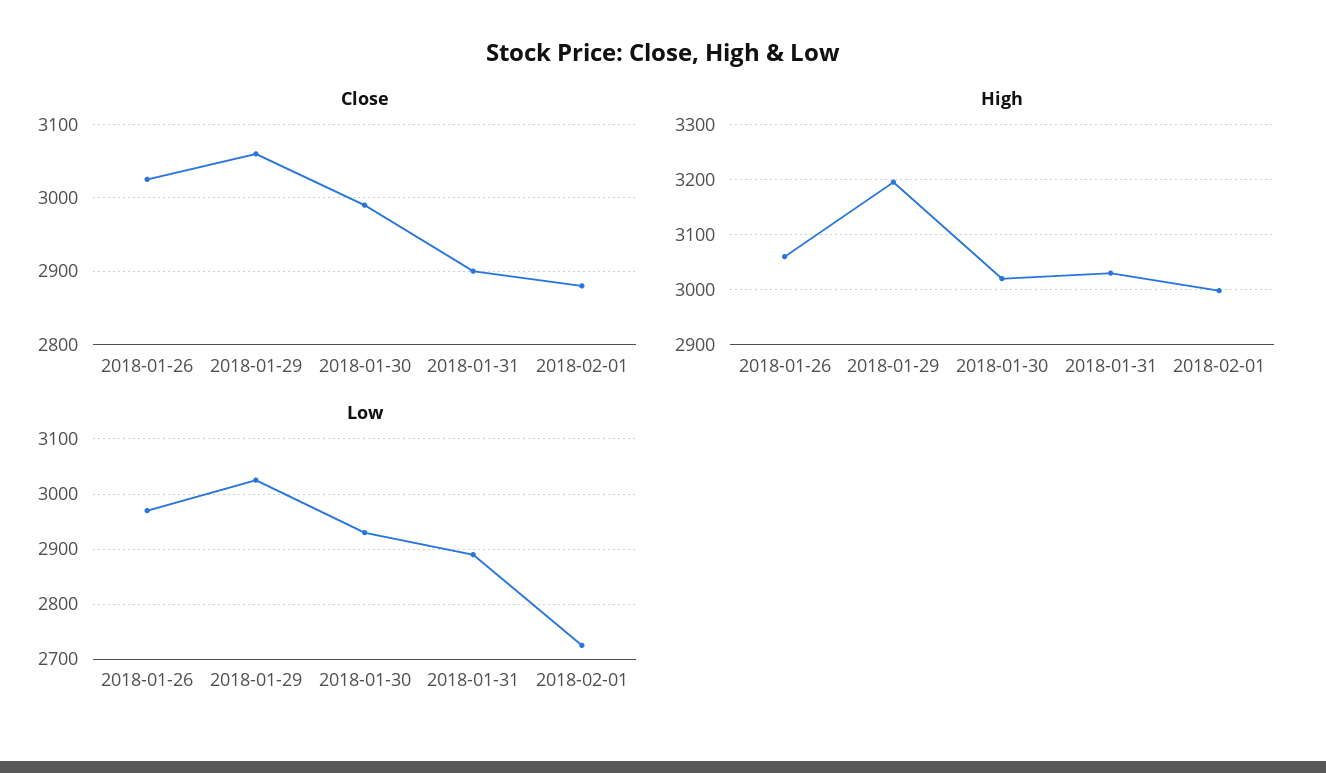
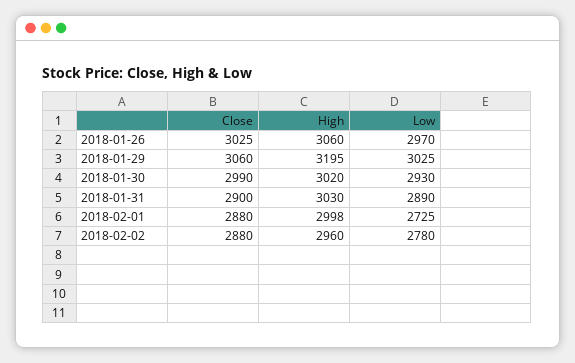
Close, 2018-02-02: none -> 2880
High, 2018-02-02: none -> 2960
Low, 2018-02-02: none -> 2780

